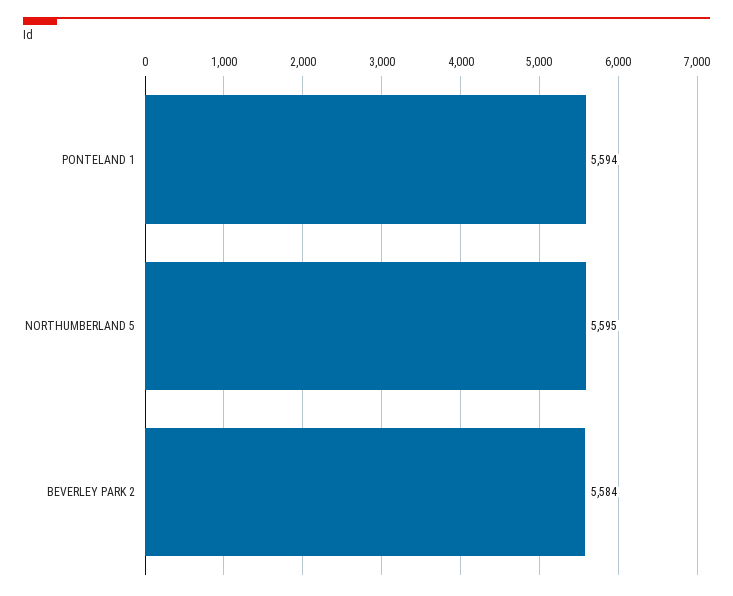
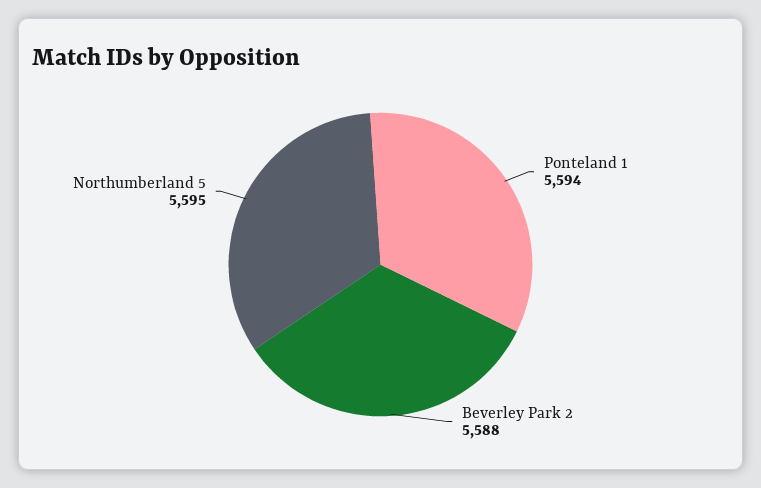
BEVERLEY PARK 2: 5584 -> 5588

